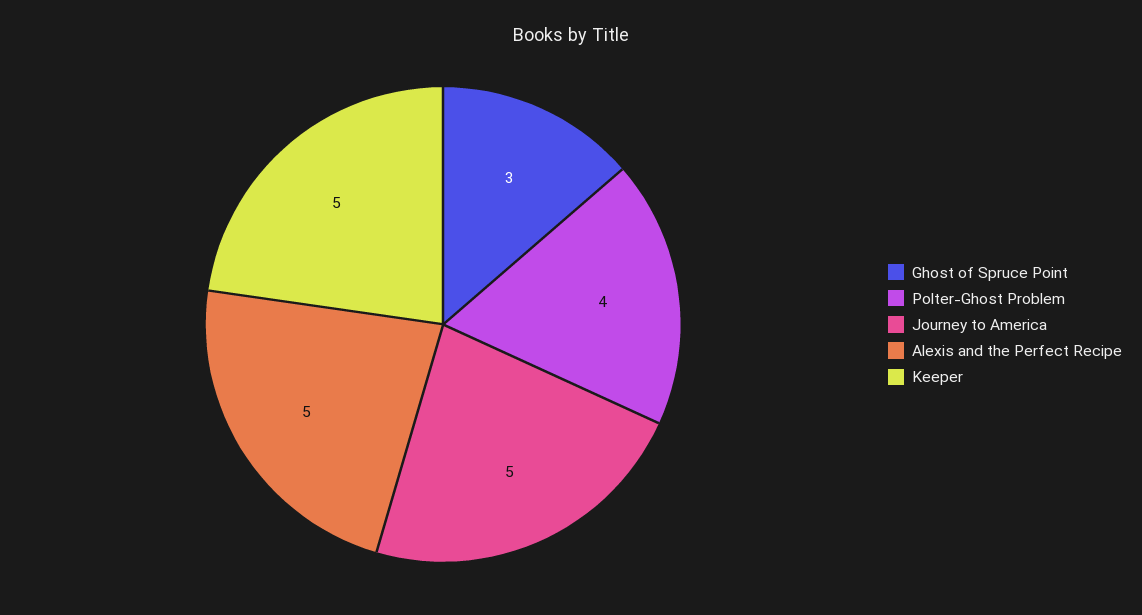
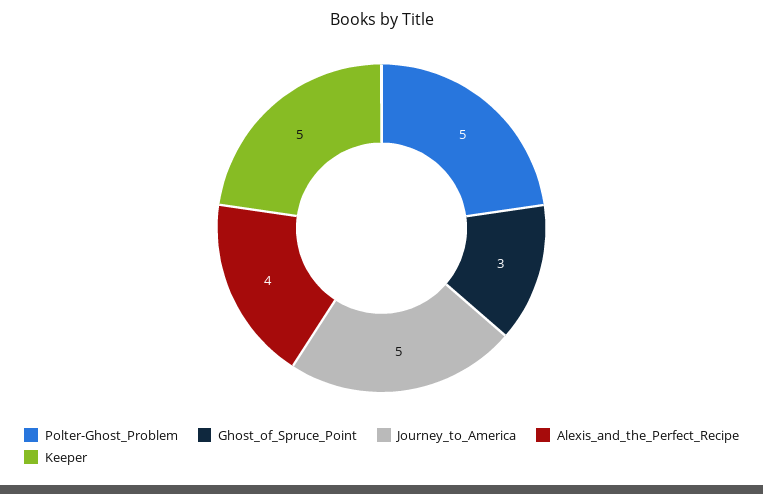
Polter-Ghost Problem: 4 -> 5
Alexis and the Perfect Recipe: 5 -> 4

